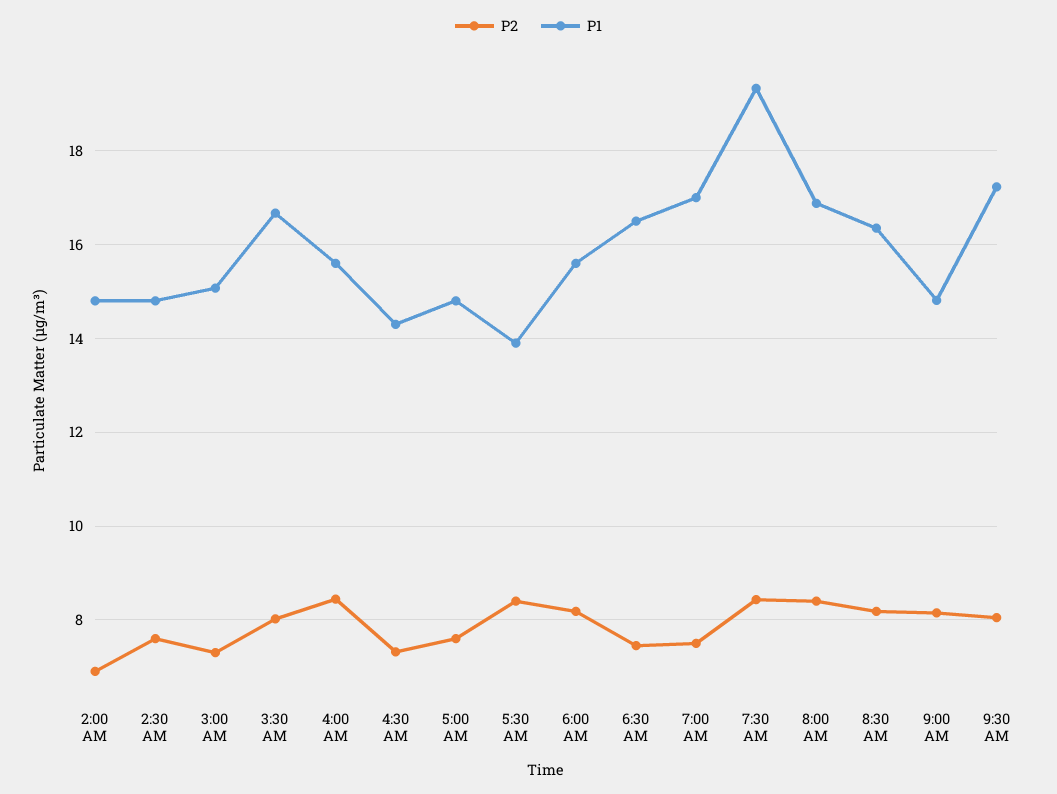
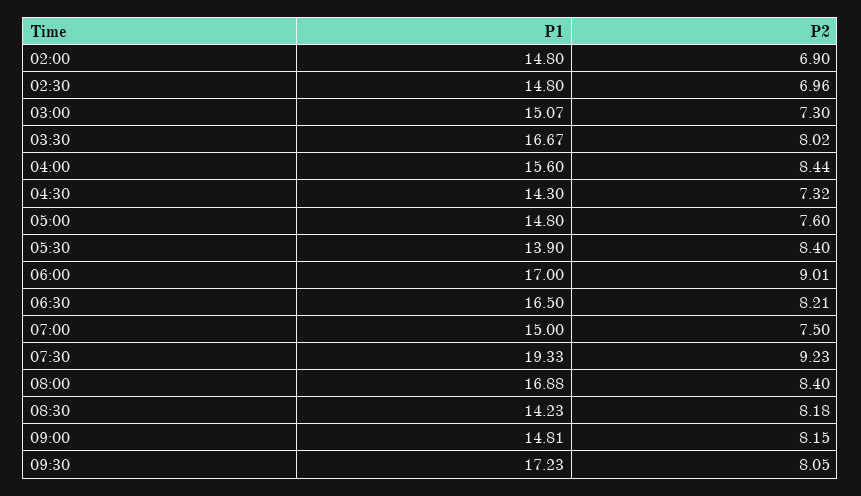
P2, 2:30 AM: 7.6 -> 6.96
P2, 6:00 AM: 8.2 -> 9.01
P1, 6:00 AM: 15.6 -> 17
P2, 6:30 AM: 7.4 -> 8.21
P1, 7:00 AM: 17 -> 15
P2, 7:30 AM: 8.4 -> 9.23
P1, 8:30 AM: 16.4 -> 14.23

